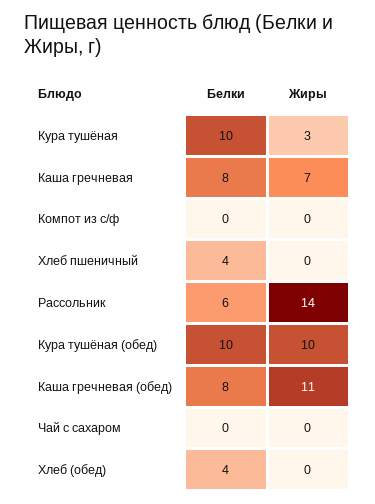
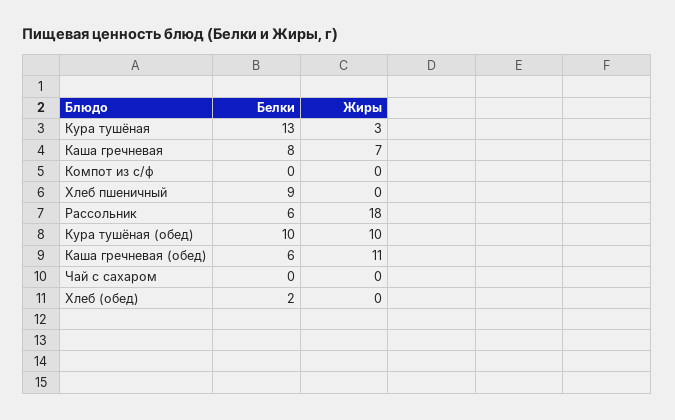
Белки, Кура тушёная: 10 -> 13
Белки, Хлеб пшеничный: 4 -> 9
Жиры, Рассольник: 14 -> 18
Белки, Каша гречневая (обед): 8 -> 6
Белки, Хлеб (обед): 4 -> 2

